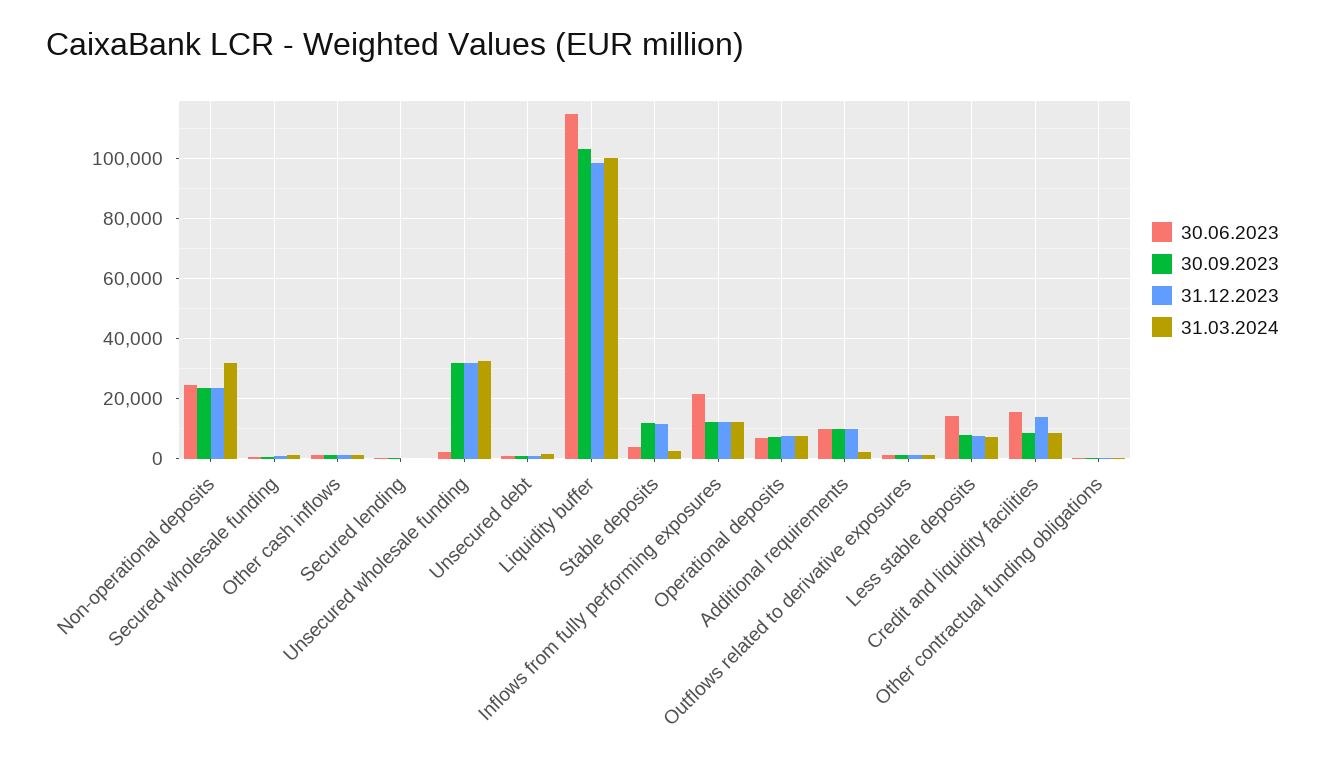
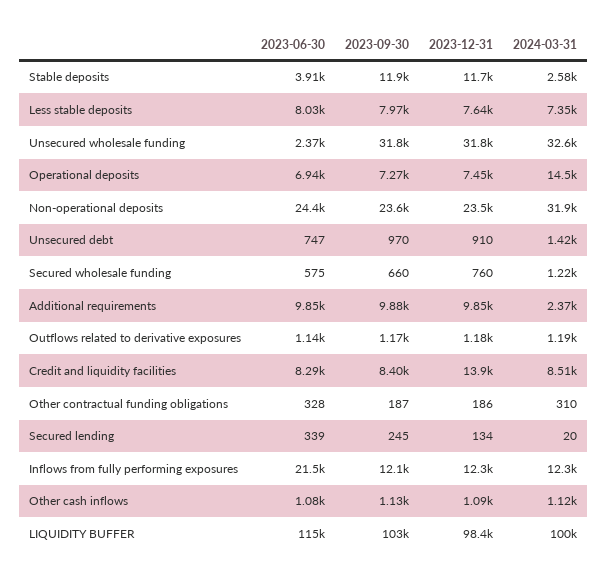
31.03.2024, Operational deposits: 8000 -> 14500
30.06.2023, Less stable deposits: 14000 -> 8030
30.06.2023, Credit and liquidity facilities: 16000 -> 8290

